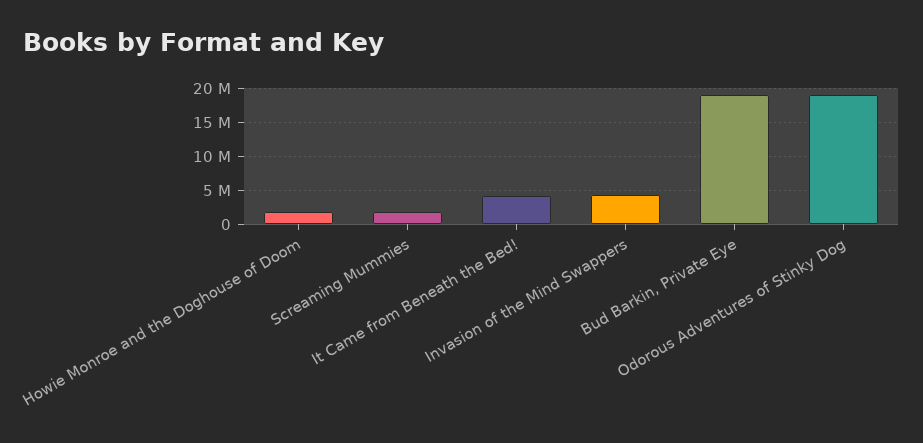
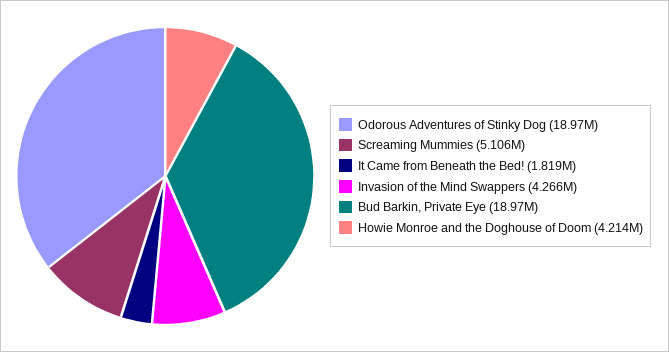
Howie Monroe and the Doghouse of Doom: 2000000 -> 4214000
Screaming Mummies: 2000000 -> 5106000
It Came from Beneath the Bed!: 4000000 -> 1819000

